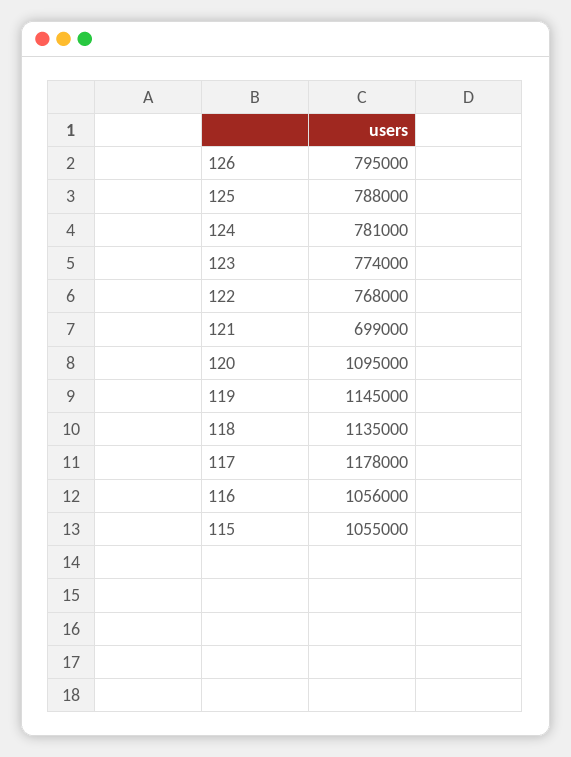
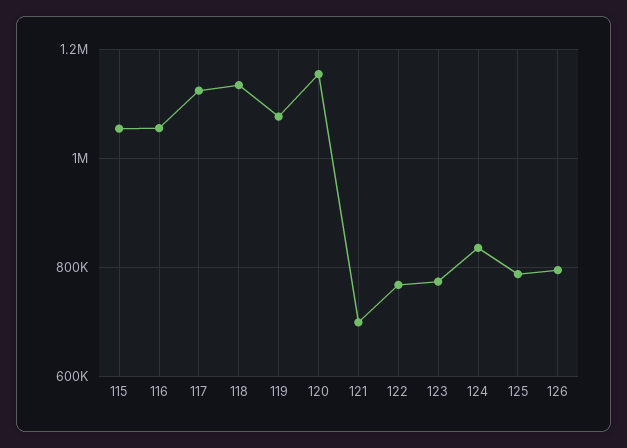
124: 781000 -> 840000
120: 1095000 -> 1160000
119: 1145000 -> 1080000
117: 1178000 -> 1120000

